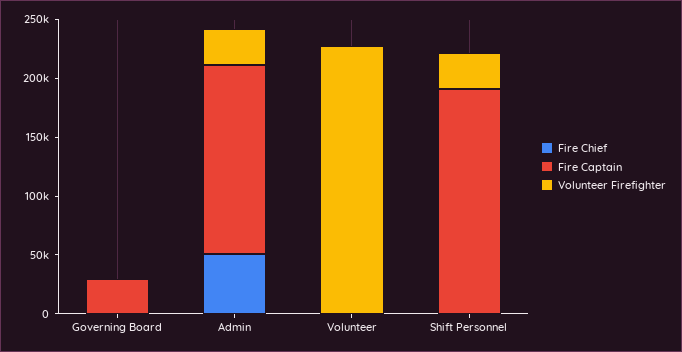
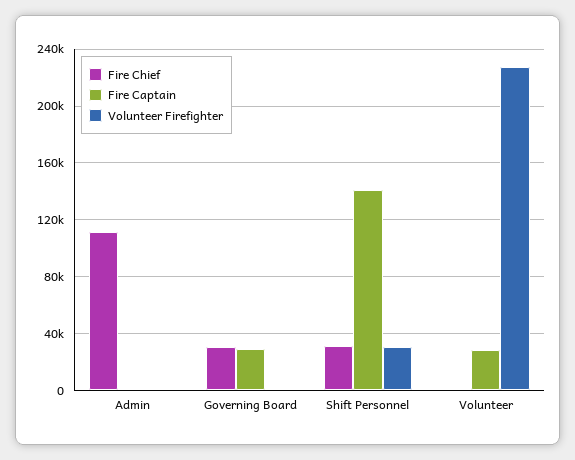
Fire Chief, Governing Board: 0 -> 30000
Fire Chief, Admin: 50000 -> 110000
Fire Captain, Admin: 160000 -> 0
Volunteer Firefighter, Admin: 30000 -> 0
Fire Captain, Volunteer: 0 -> 30000
Fire Chief, Shift Personnel: 0 -> 30000
Fire Captain, Shift Personnel: 190000 -> 140000

